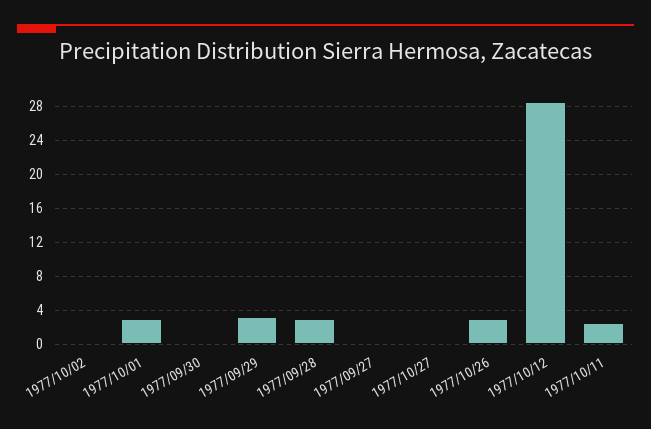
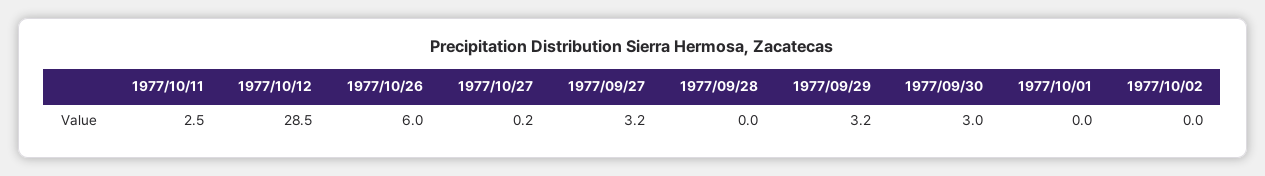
1977/10/01: 3 -> 0
1977/09/30: 0 -> 3
1977/09/28: 3 -> 0
1977/09/27: 0 -> 3.2
1977/10/26: 3 -> 6

